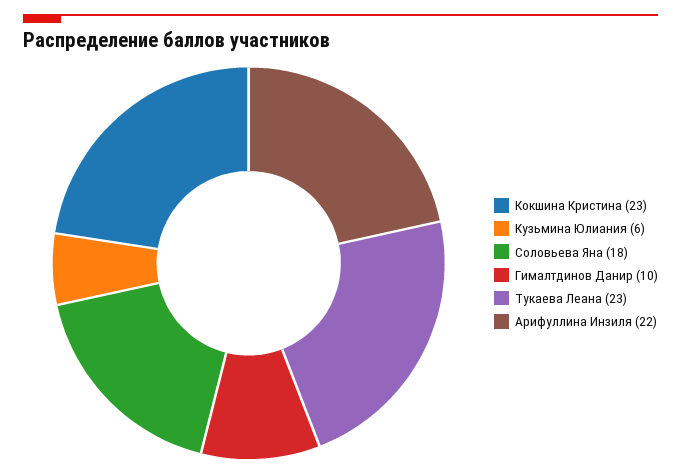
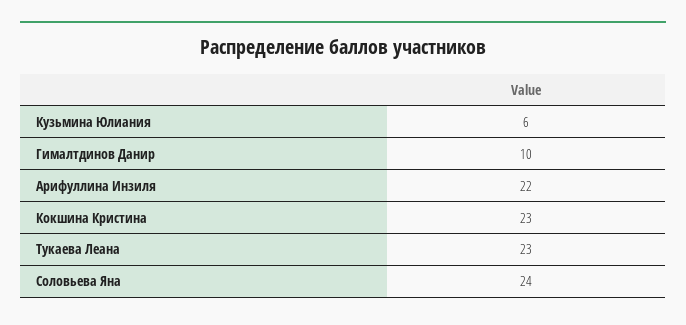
Соловьева Яна: 18 -> 24

